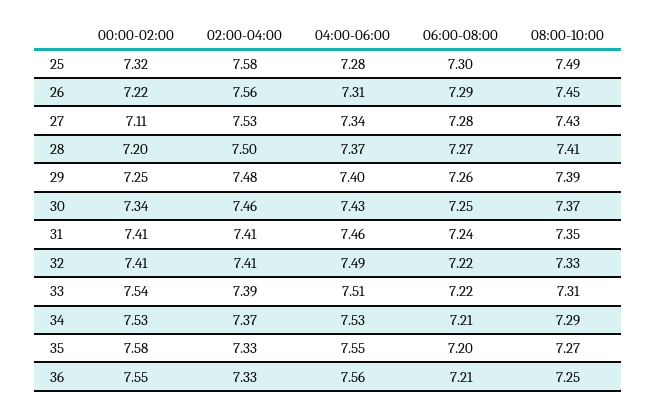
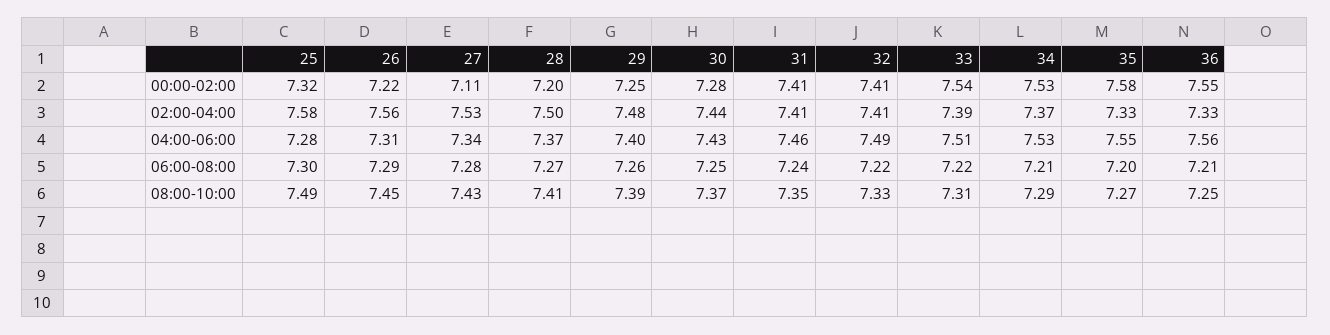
00:00-02:00, 30: 7.34 -> 7.28
02:00-04:00, 30: 7.46 -> 7.44

